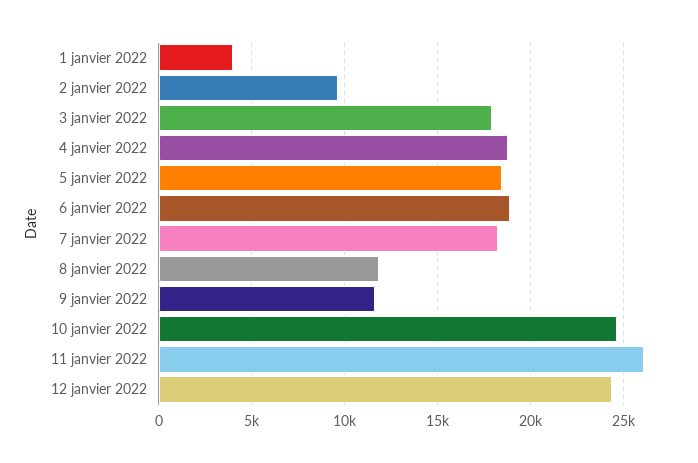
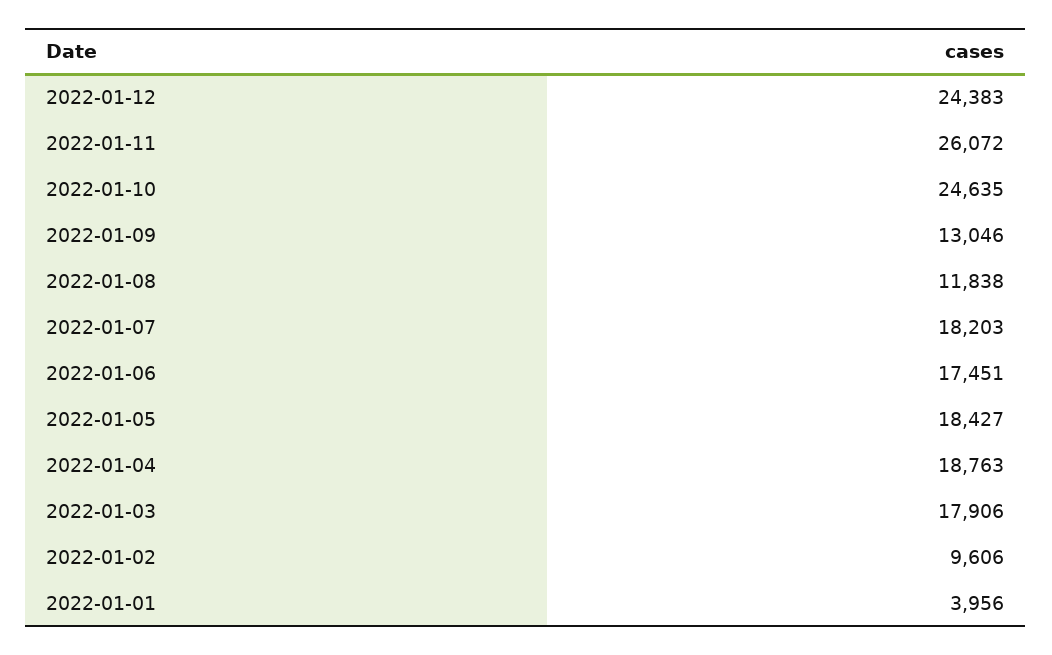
6 janvier 2022: 19000 -> 17451
9 janvier 2022: 11500 -> 13046

